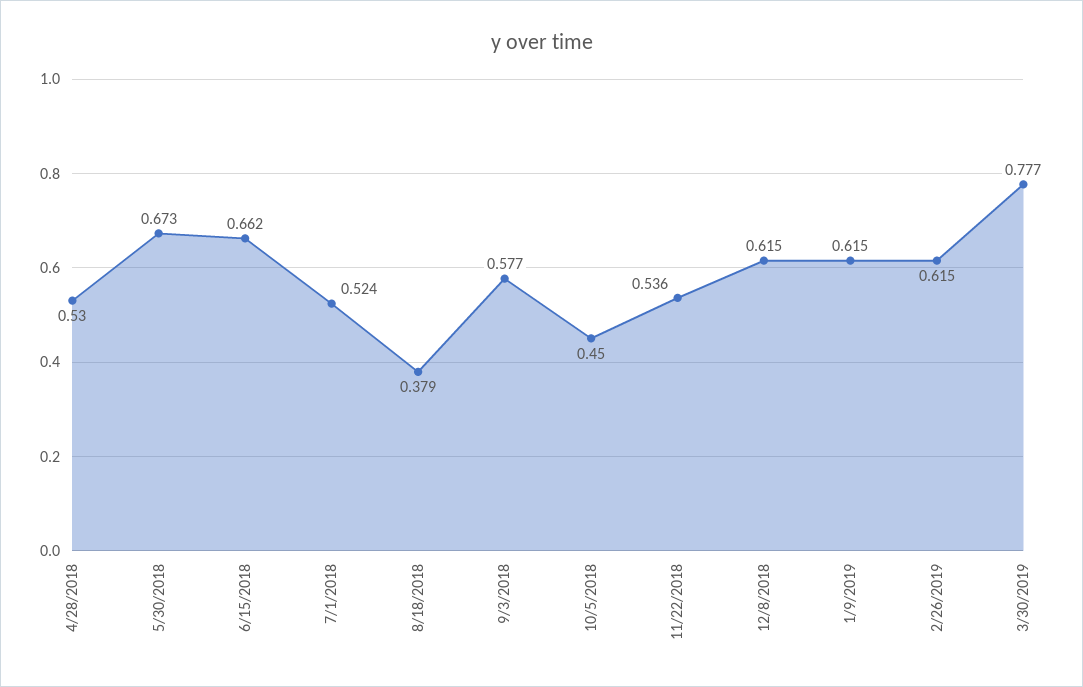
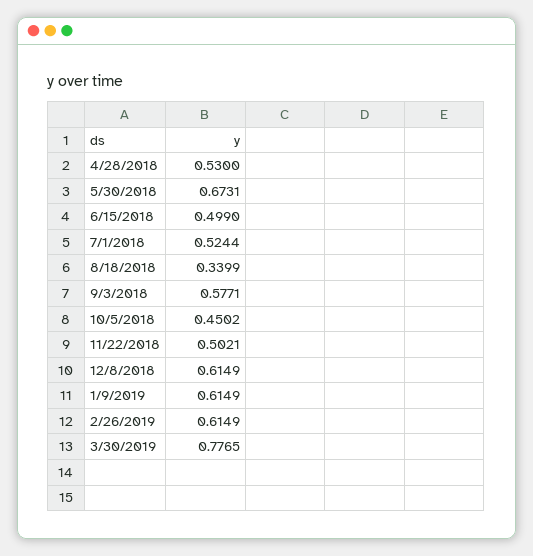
6/15/2018: 0.662 -> 0.499
8/18/2018: 0.379 -> 0.3399
11/22/2018: 0.536 -> 0.5021

